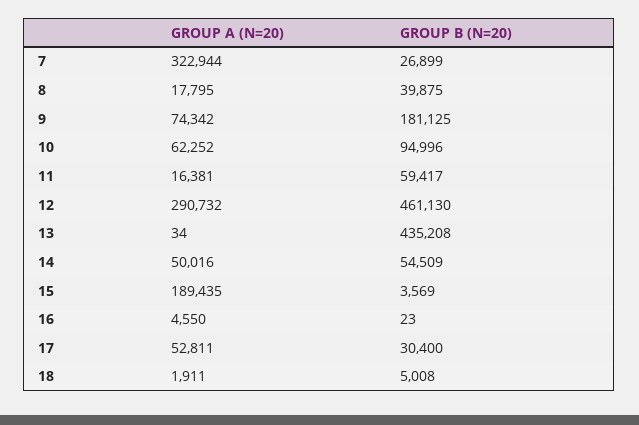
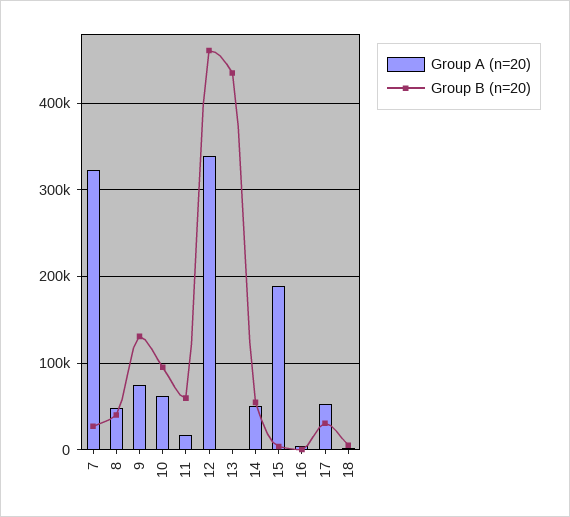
GROUP A (N=20), 8: 17795 -> 50000
GROUP B (N=20), 9: 181125 -> 130000
GROUP A (N=20), 12: 290732 -> 340000

